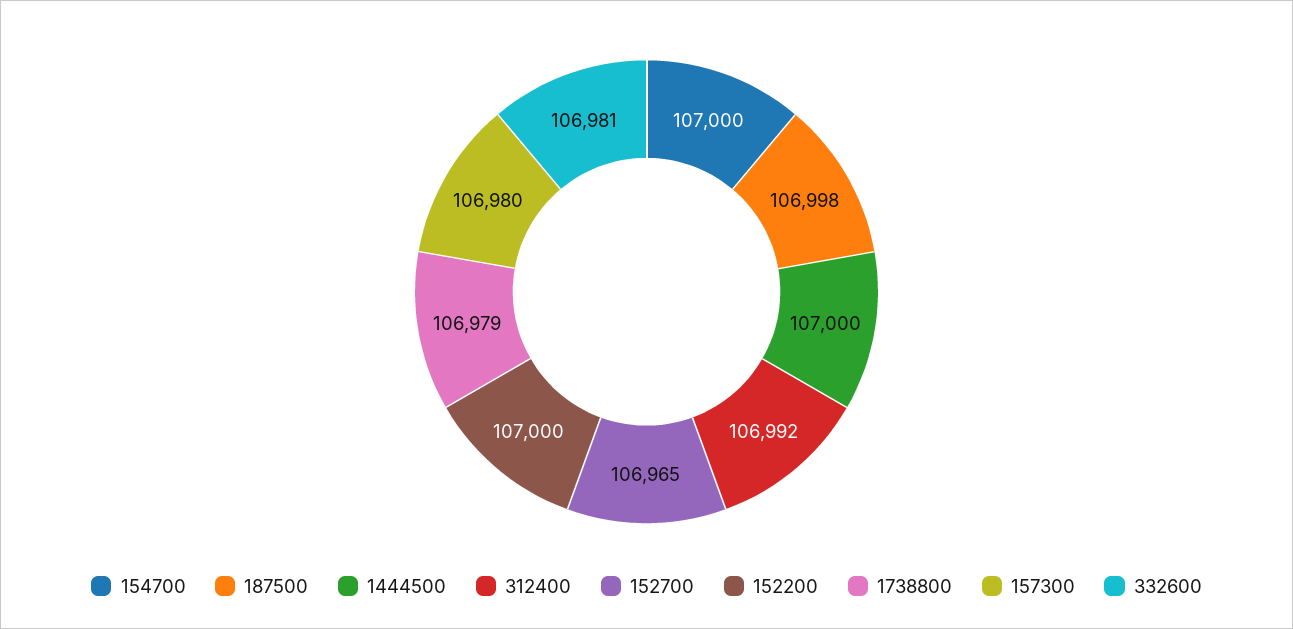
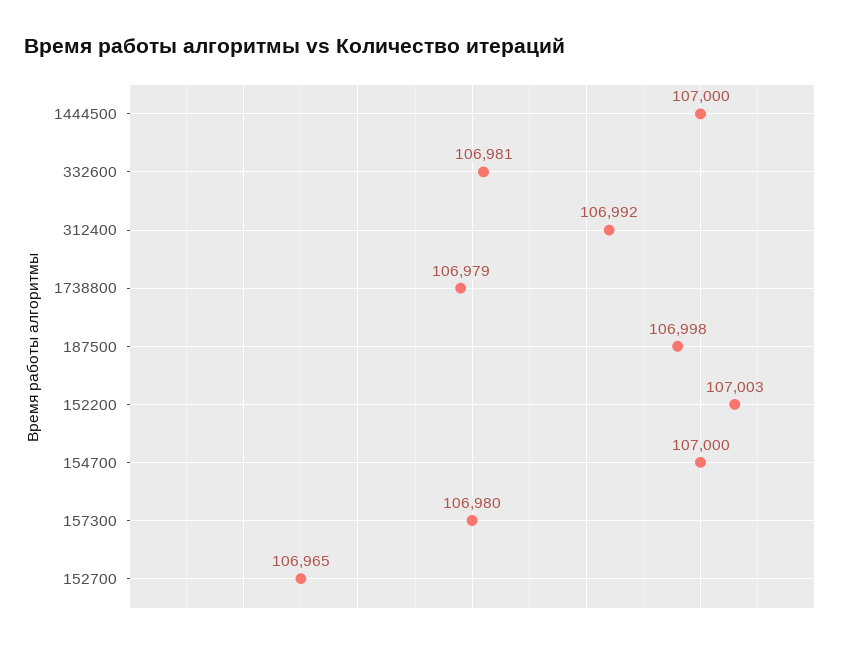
152200: 107000 -> 107003

